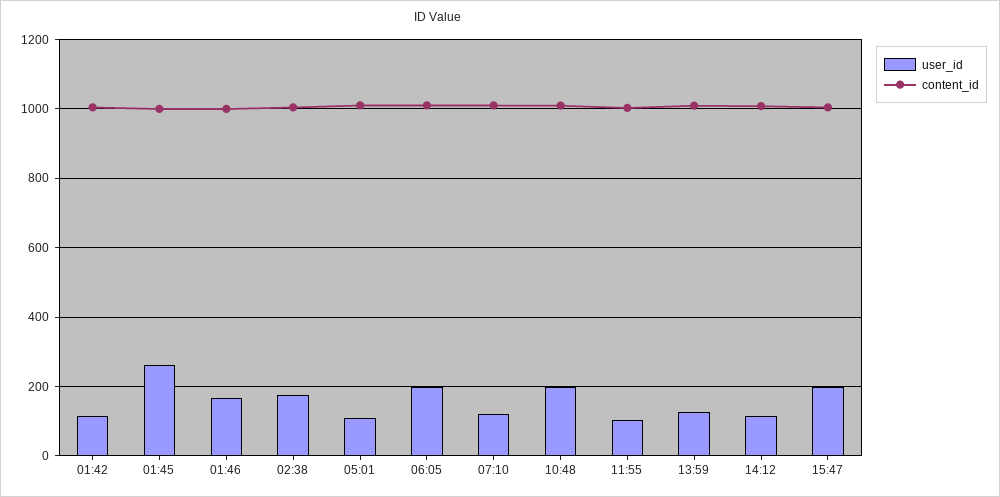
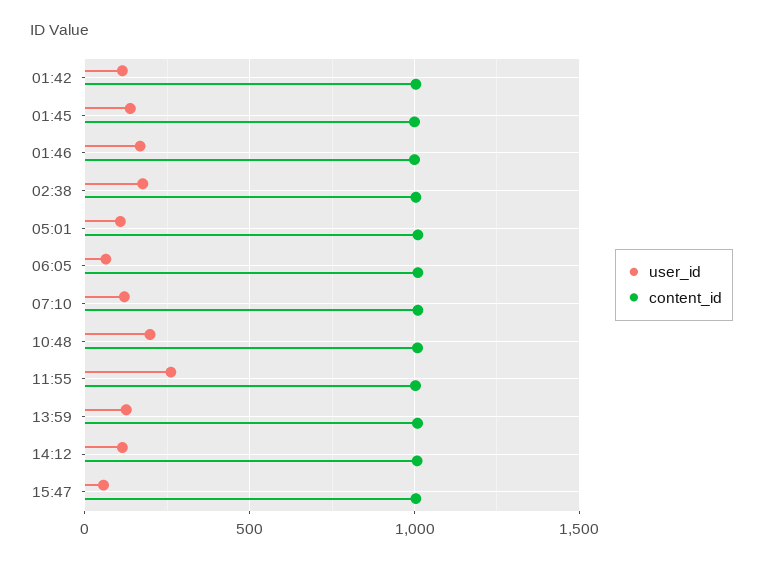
user_id, 01:45: 260 -> 150
user_id, 06:05: 200 -> 50
user_id, 11:55: 100 -> 250
user_id, 15:47: 200 -> 50

